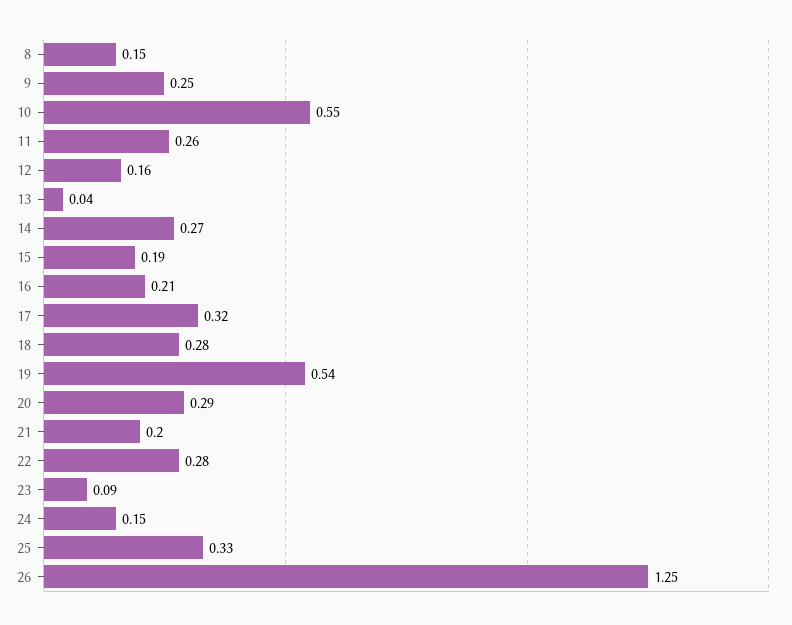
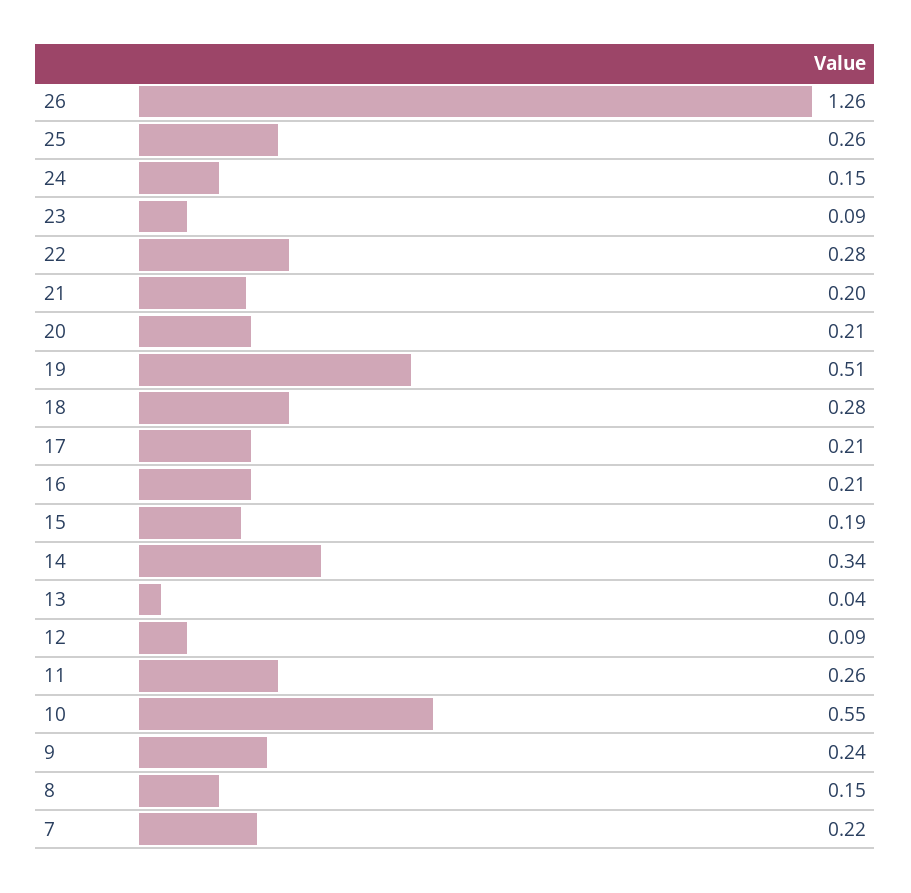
9: 0.25 -> 0.24
12: 0.16 -> 0.09
14: 0.27 -> 0.34
17: 0.32 -> 0.21
19: 0.54 -> 0.51
20: 0.29 -> 0.21
25: 0.33 -> 0.26
26: 1.25 -> 1.26
7: none -> 0.22

